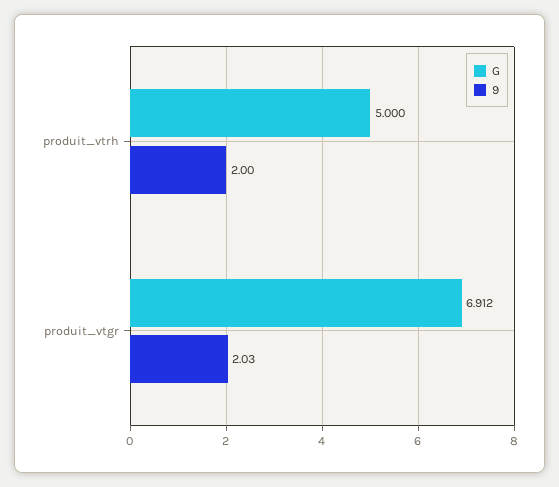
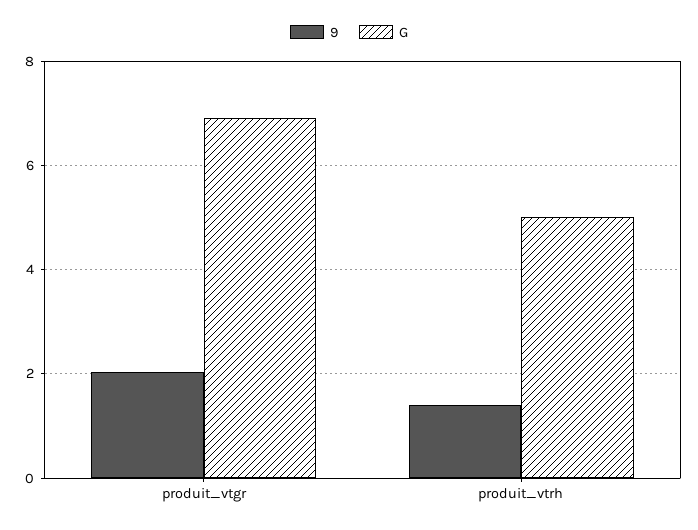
9, produit_vtrh: 2 -> 1.4

